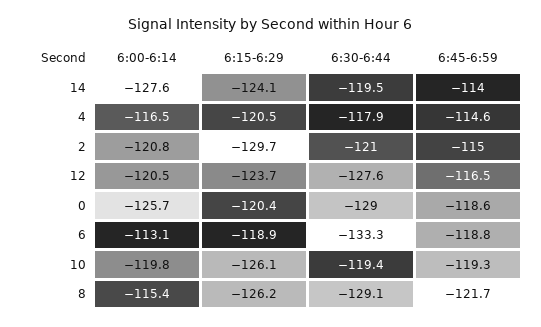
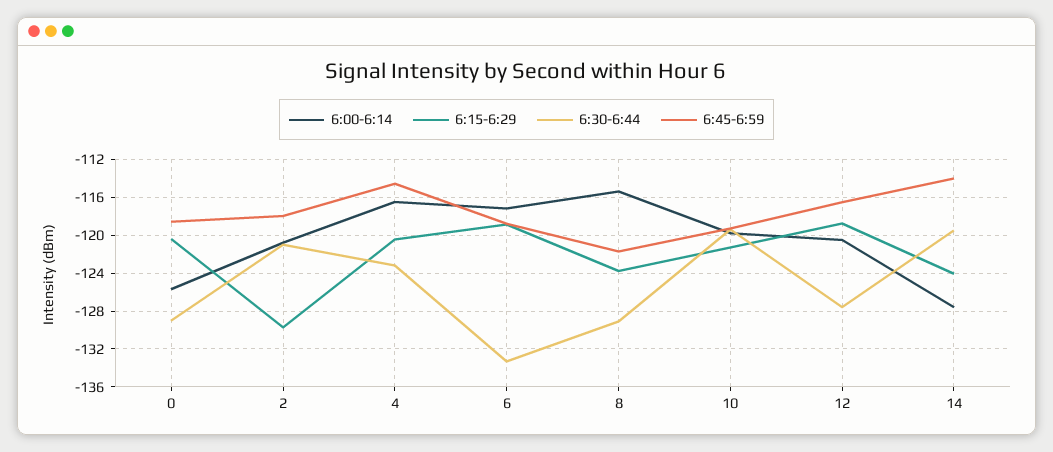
6:30-6:44, 4: -117.9 -> -123
6:45-6:59, 2: -115 -> -118
6:15-6:29, 12: -123.7 -> -119
6:00-6:14, 6: -113.1 -> -117
6:15-6:29, 10: -126.1 -> -121
6:15-6:29, 8: -126.2 -> -124

